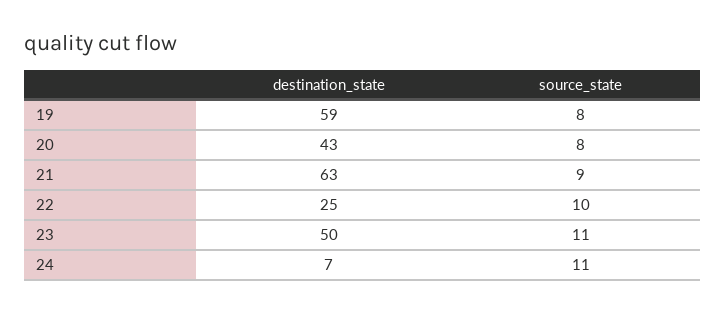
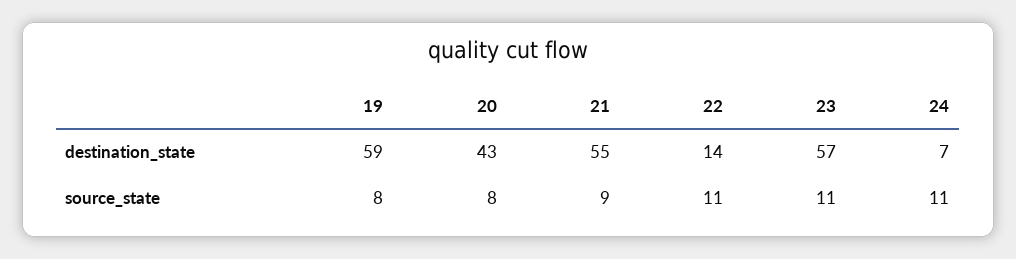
destination_state, 21: 63 -> 55
destination_state, 22: 25 -> 14
source_state, 22: 10 -> 11
destination_state, 23: 50 -> 57

